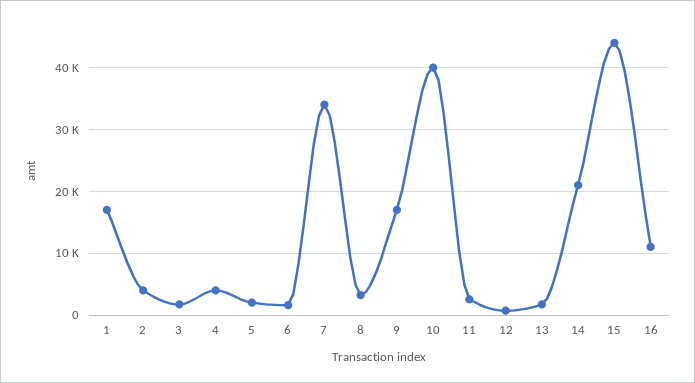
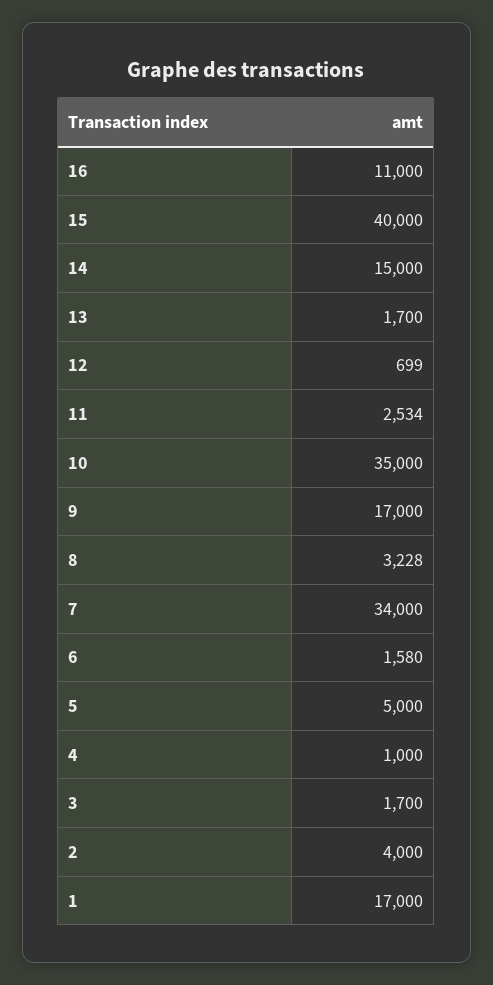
4: 4000 -> 1000
5: 2000 -> 5000
10: 40000 -> 35000
14: 21000 -> 15000
15: 44000 -> 40000

